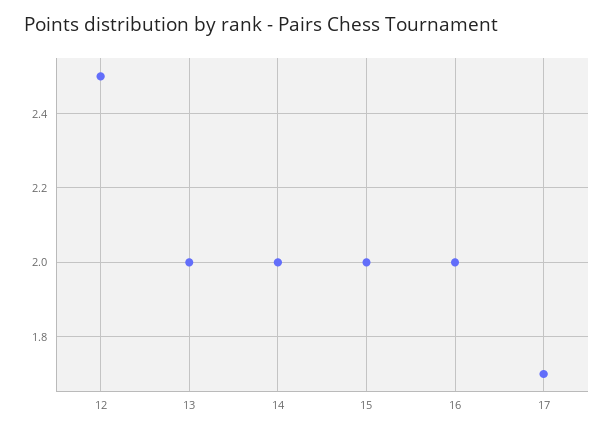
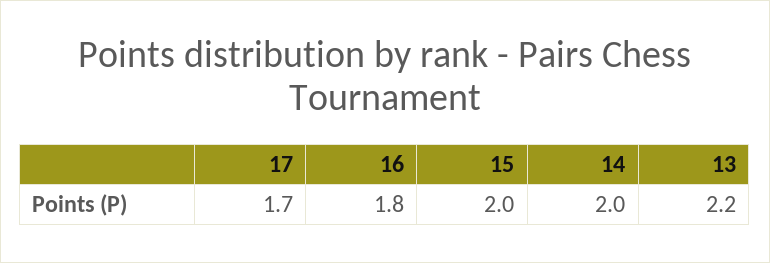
12: 2.5 -> none
13: 2 -> 2.2
16: 2 -> 1.8

